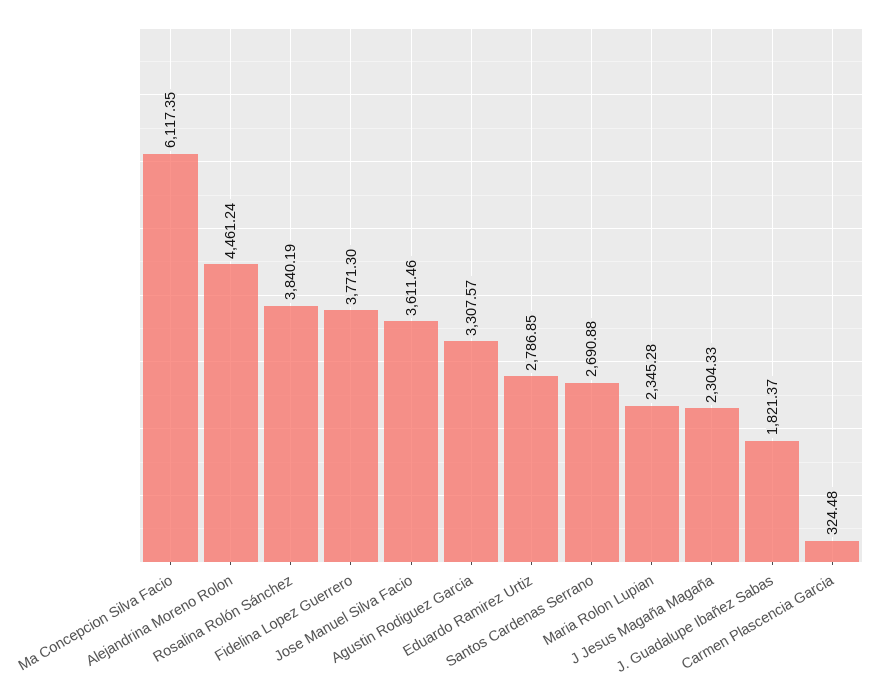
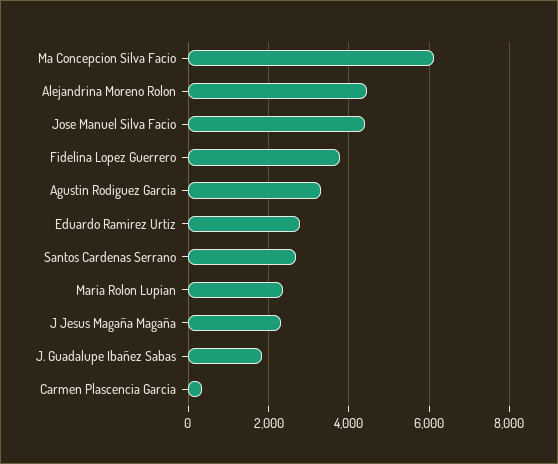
Rosalina Rolón Sánchez: 3840.19 -> none
Jose Manuel Silva Facio: 3611.46 -> 4400

